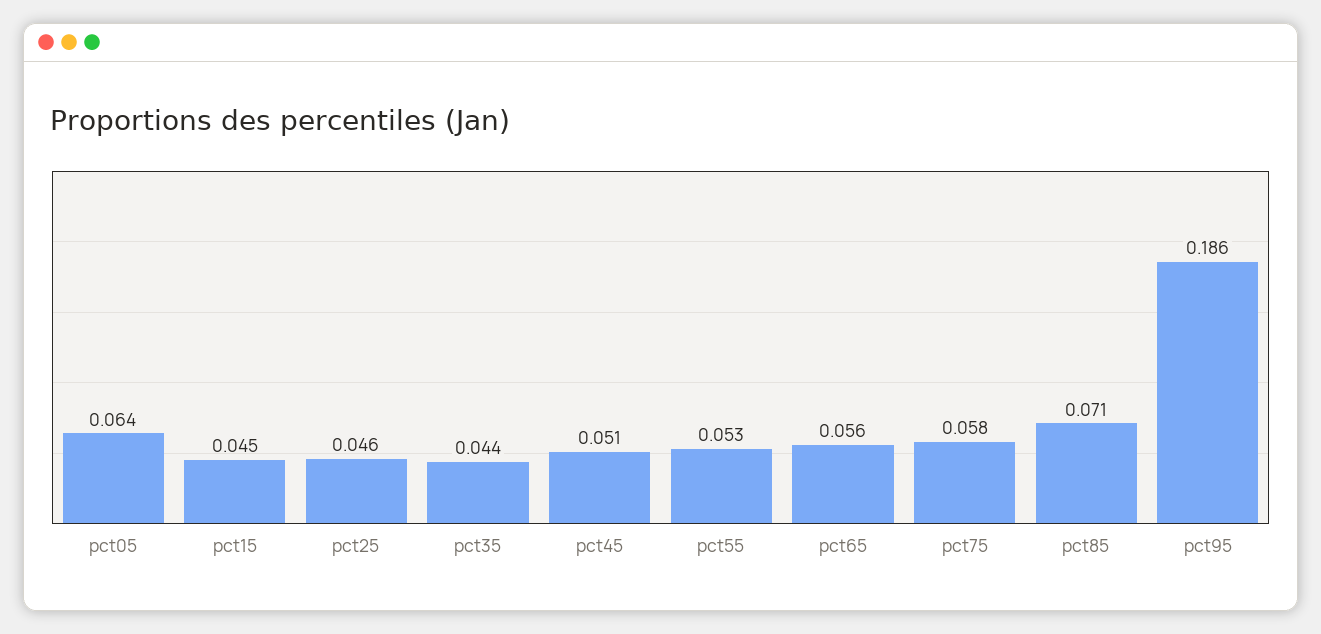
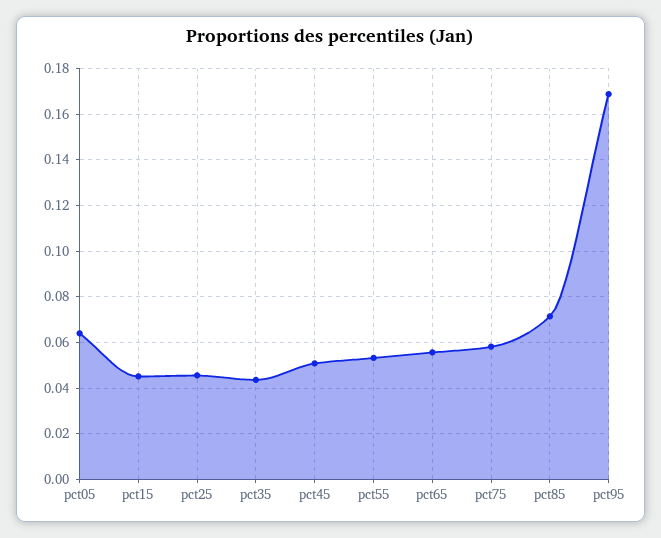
pct95: 0.186 -> 0.17

